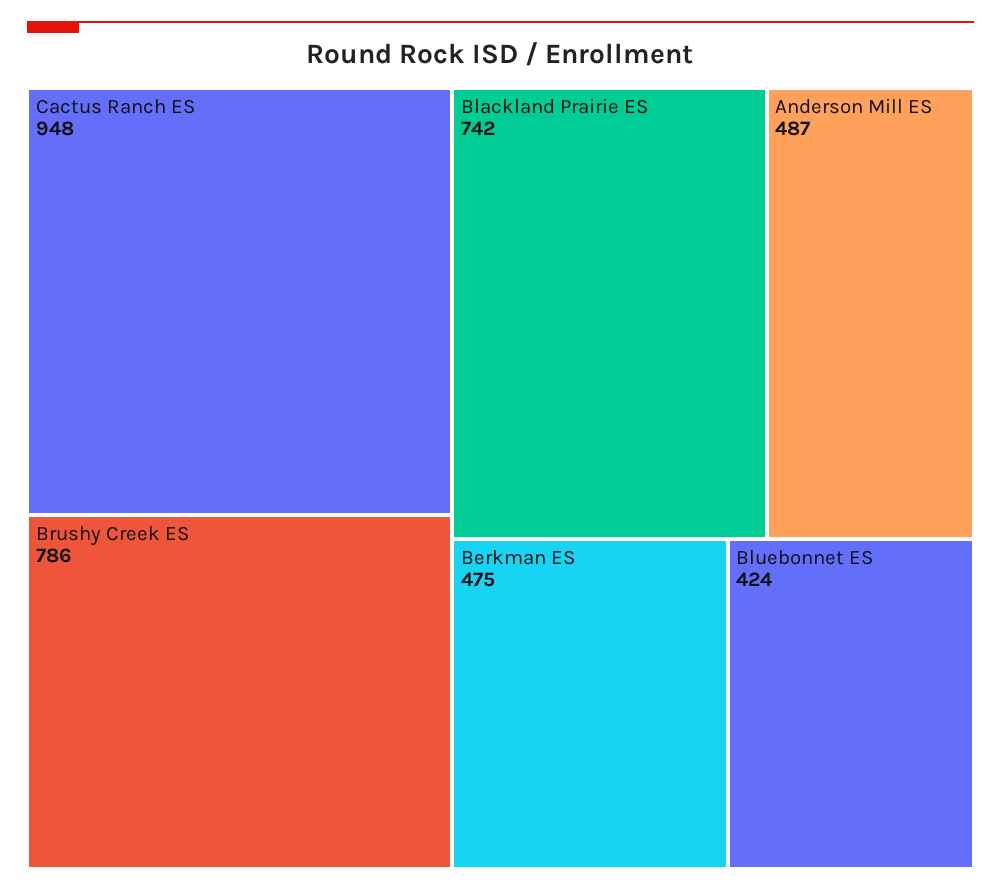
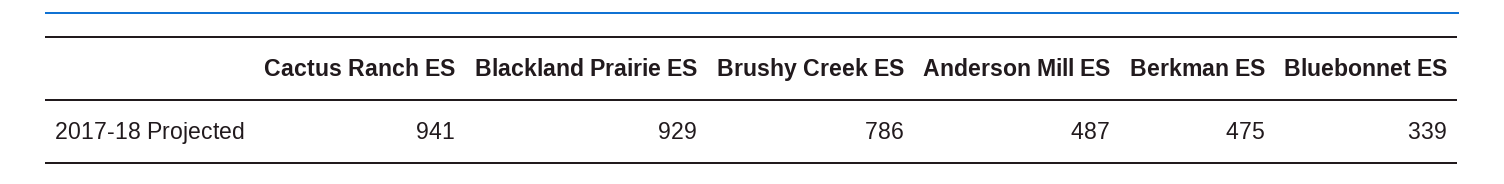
Cactus Ranch ES: 948 -> 941
Blackland Prairie ES: 742 -> 929
Bluebonnet ES: 424 -> 339

